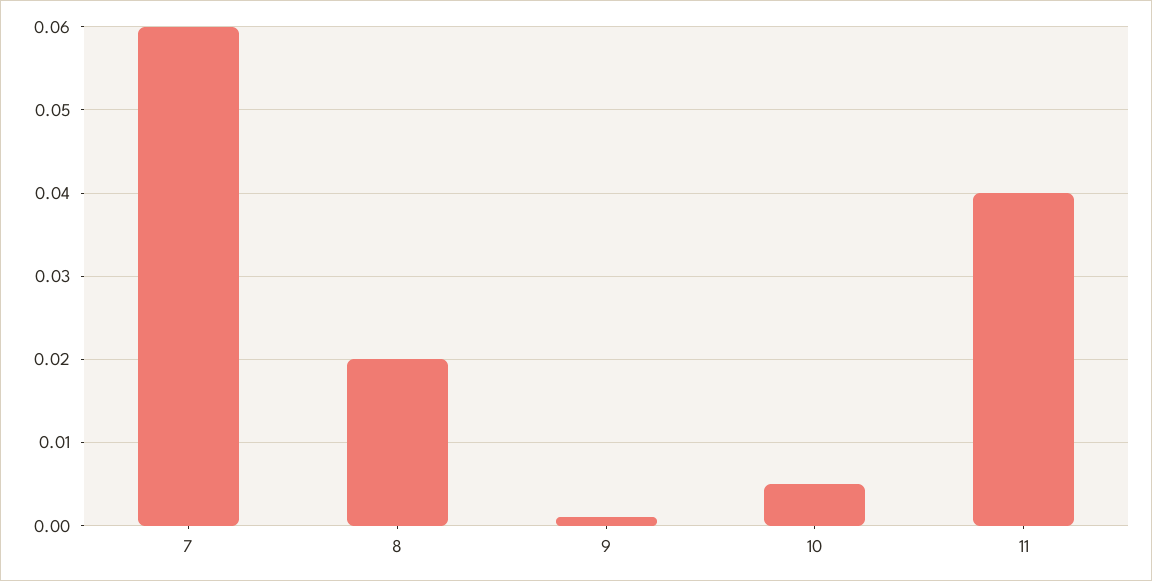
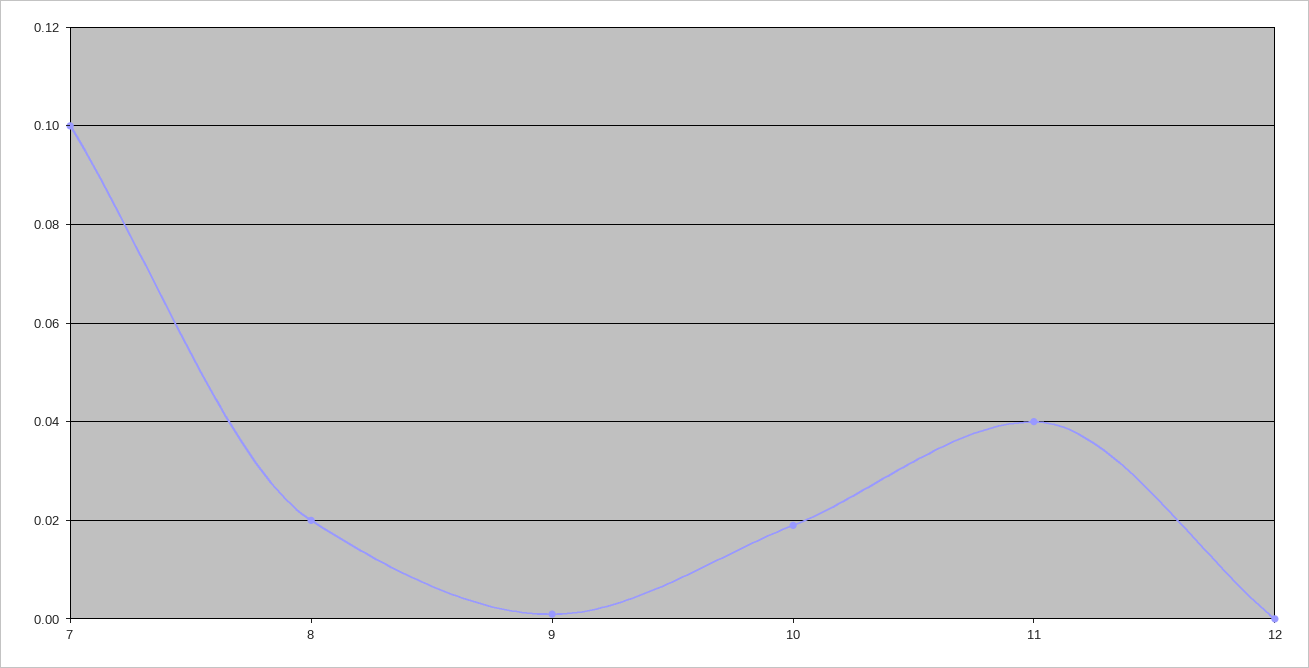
7: 0.06 -> 0.1
10: 0.005 -> 0.02
12: none -> 0

